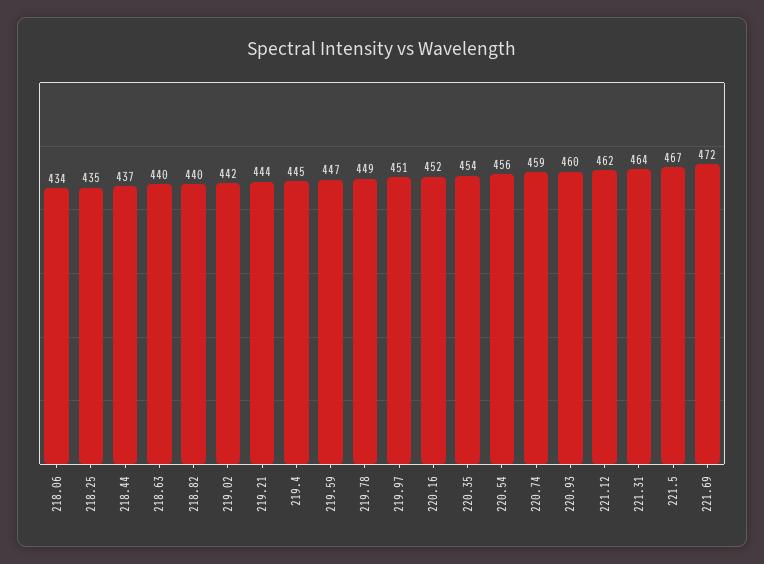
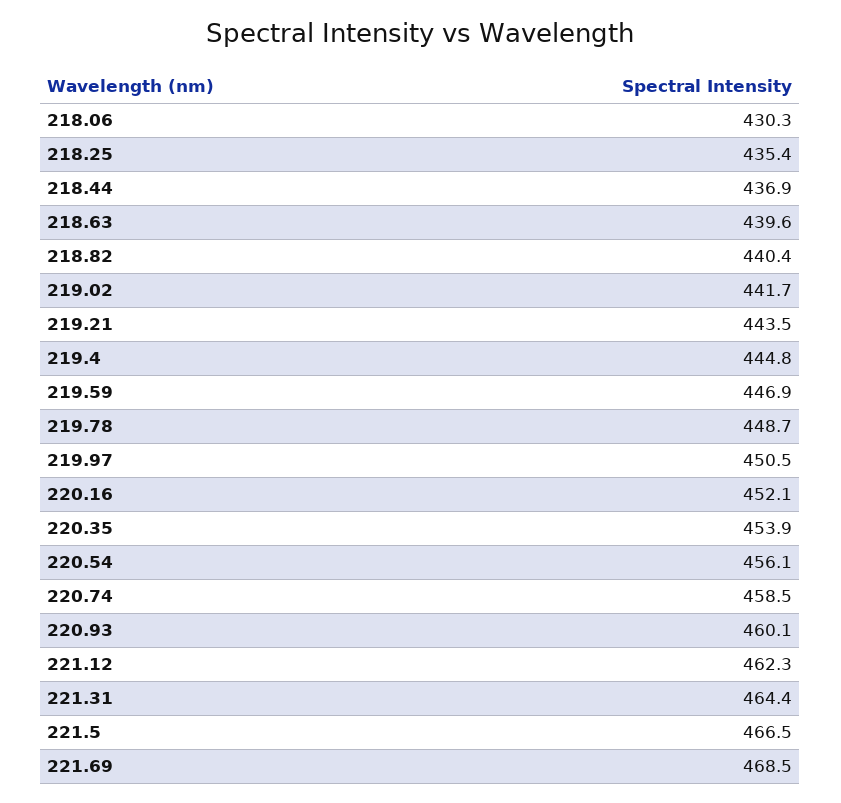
218.06: 434 -> 430.3
221.69: 472 -> 468.5

